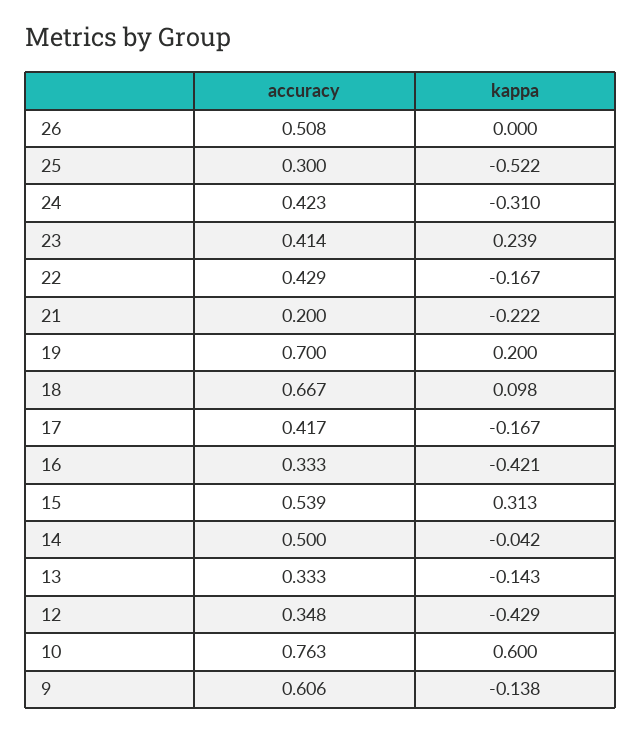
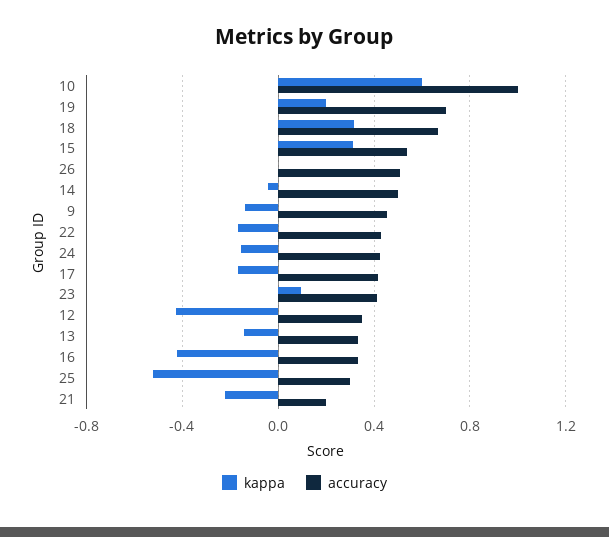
kappa, 24: -0.31 -> -0.15
kappa, 23: 0.239 -> 0.1
kappa, 18: 0.098 -> 0.3
accuracy, 10: 0.763 -> 1
accuracy, 9: 0.606 -> 0.45

